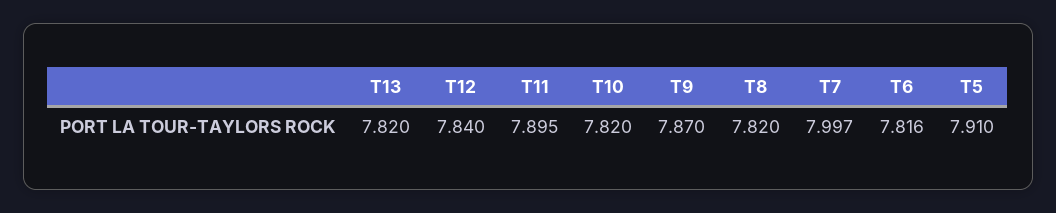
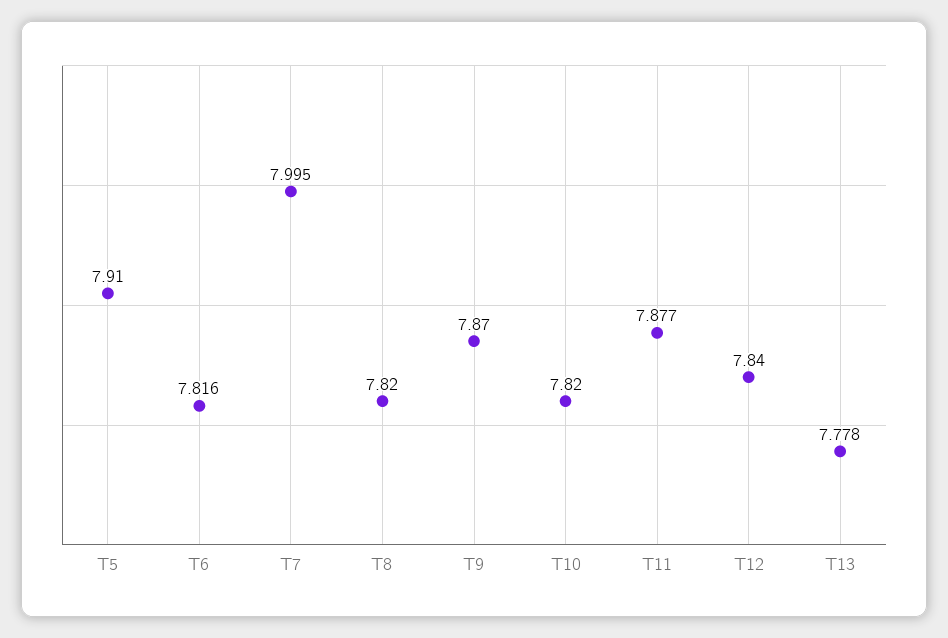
T13: 7.82 -> 7.778
T11: 7.895 -> 7.877
T7: 7.997 -> 7.995

